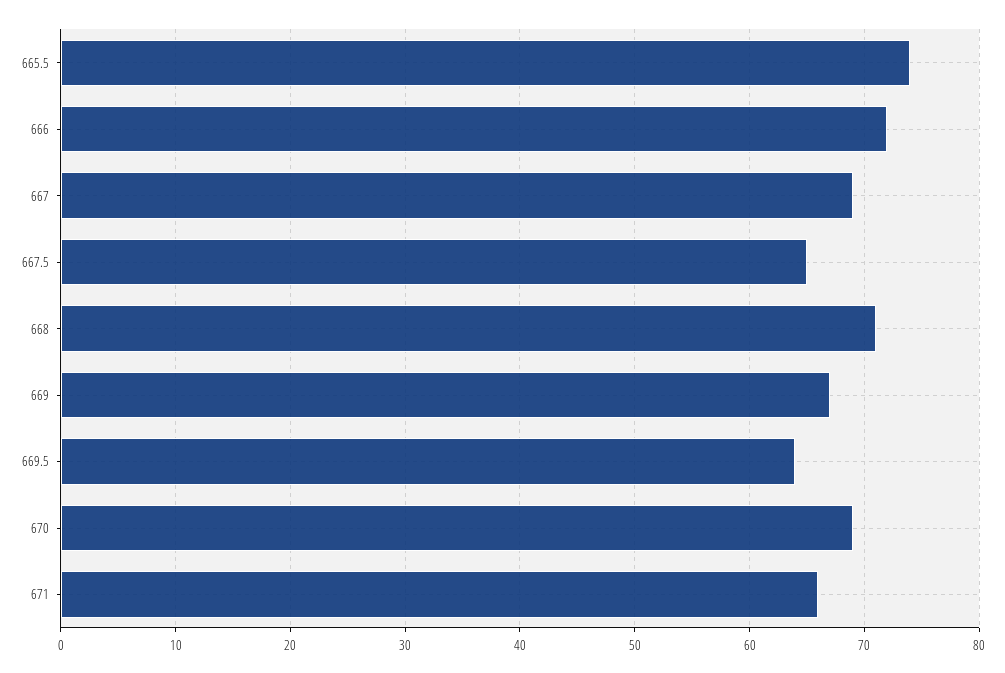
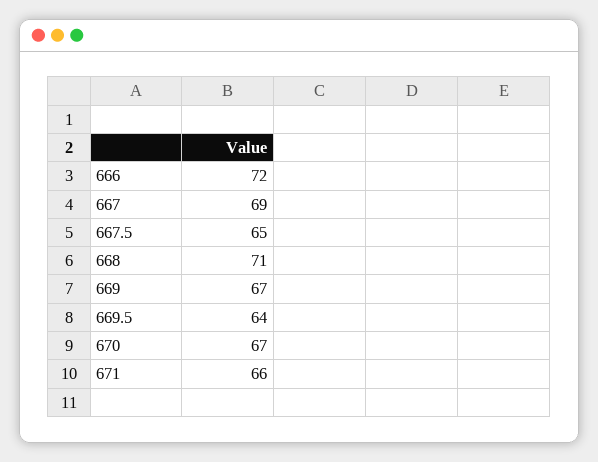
665.5: 74 -> none
670: 69 -> 67

